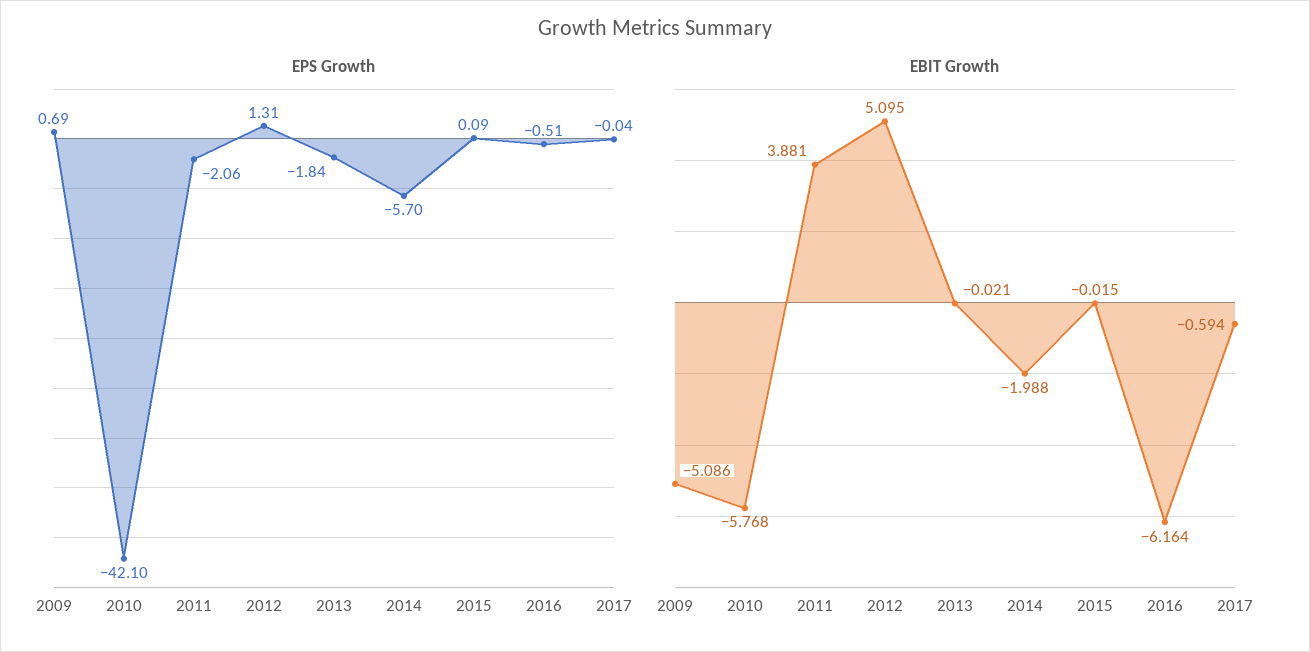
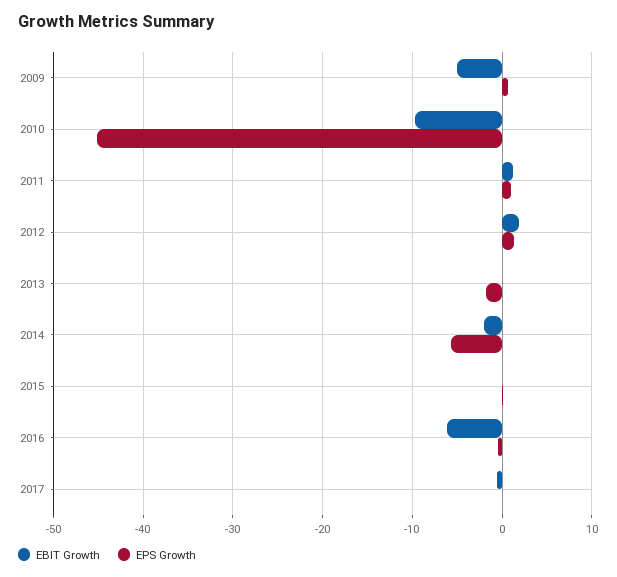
EPS Growth, 2010: -42.1 -> -45
EPS Growth, 2011: -2.06 -> 1
EBIT Growth, 2010: -5.768 -> -10
EBIT Growth, 2011: 3.881 -> 1
EBIT Growth, 2012: 5.095 -> 2

